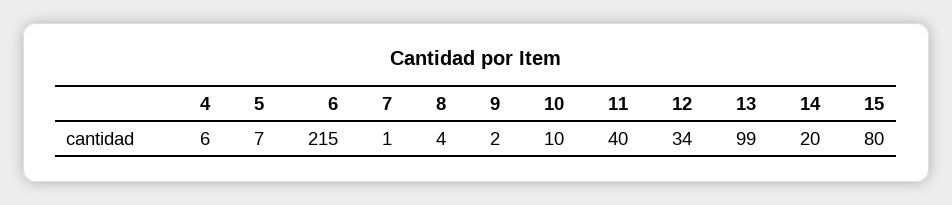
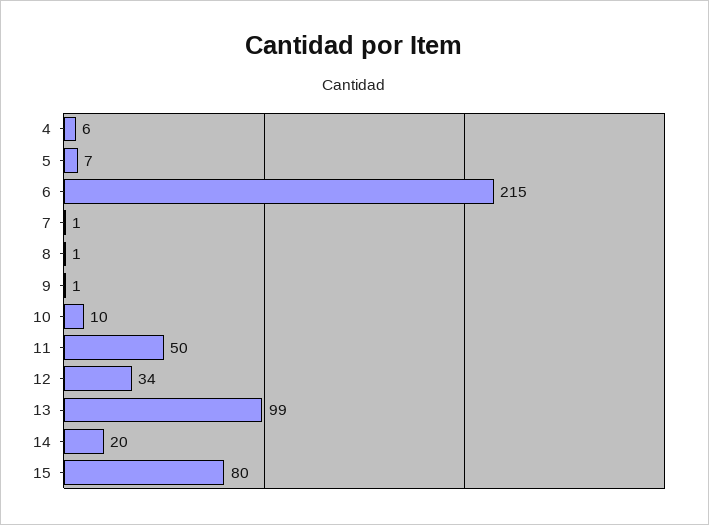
8: 4 -> 1
9: 2 -> 1
11: 40 -> 50

